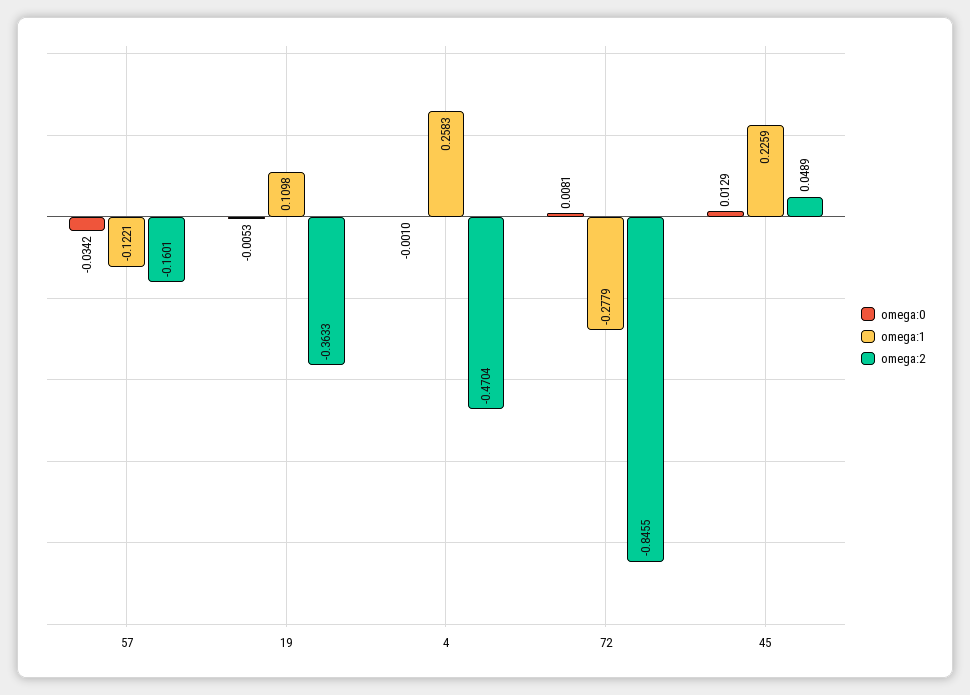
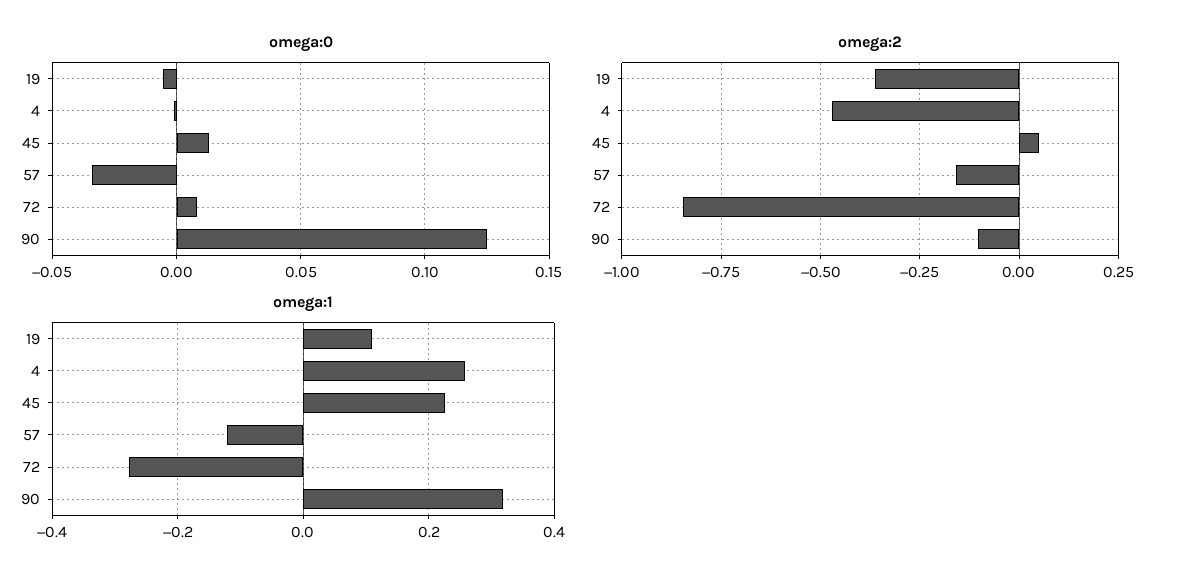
omega:0, 90: none -> 0.125
omega:2, 90: none -> -0.1
omega:1, 90: none -> 0.32

